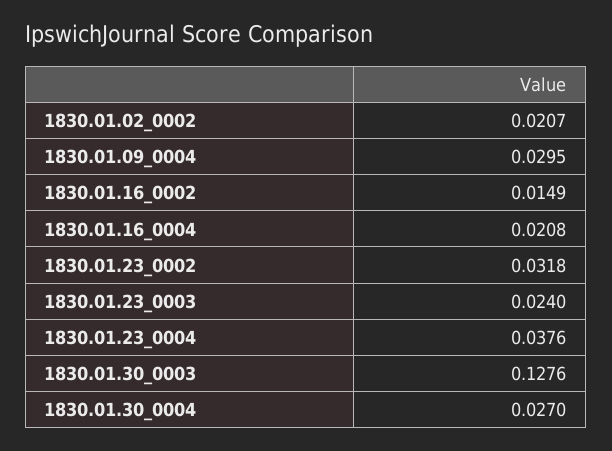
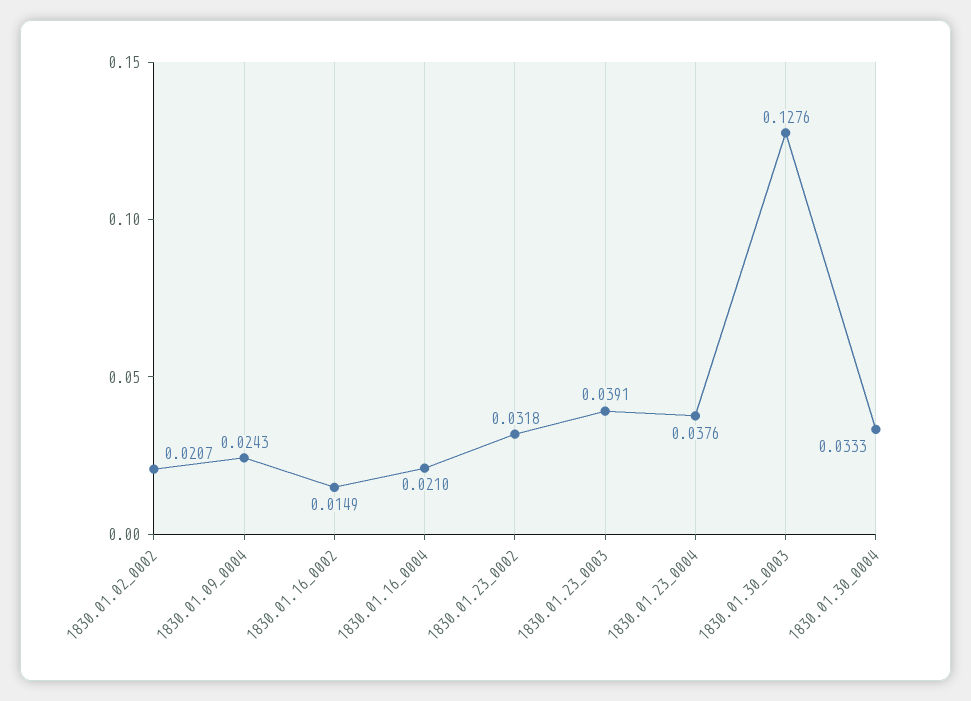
1830.01.09_0004: 0.0295 -> 0.0243
1830.01.16_0004: 0.0208 -> 0.021
1830.01.23_0003: 0.024 -> 0.0391
1830.01.30_0004: 0.027 -> 0.0333

